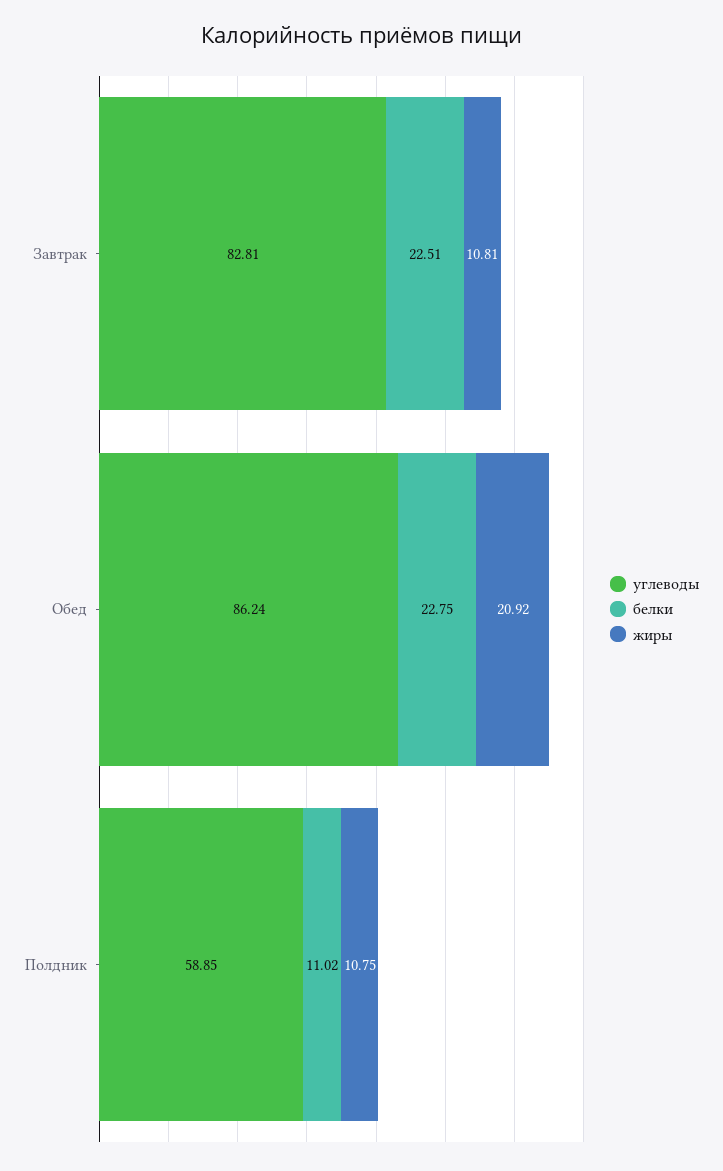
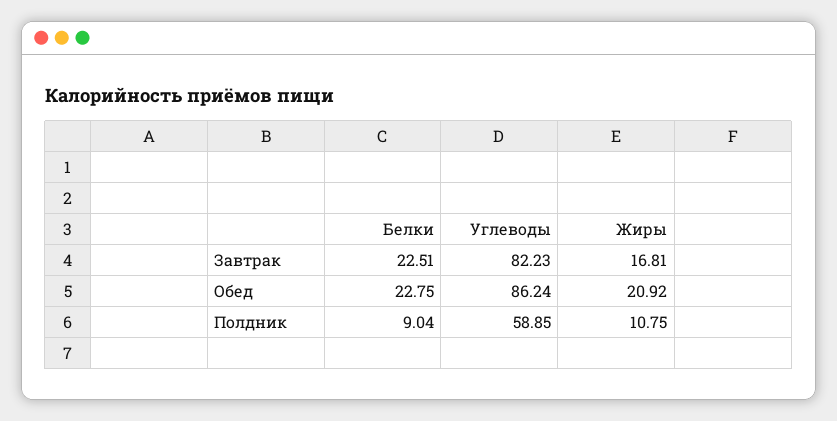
углеводы, Завтрак: 82.81 -> 82.23
жиры, Завтрак: 10.81 -> 16.81
белки, Полдник: 11.02 -> 9.04

